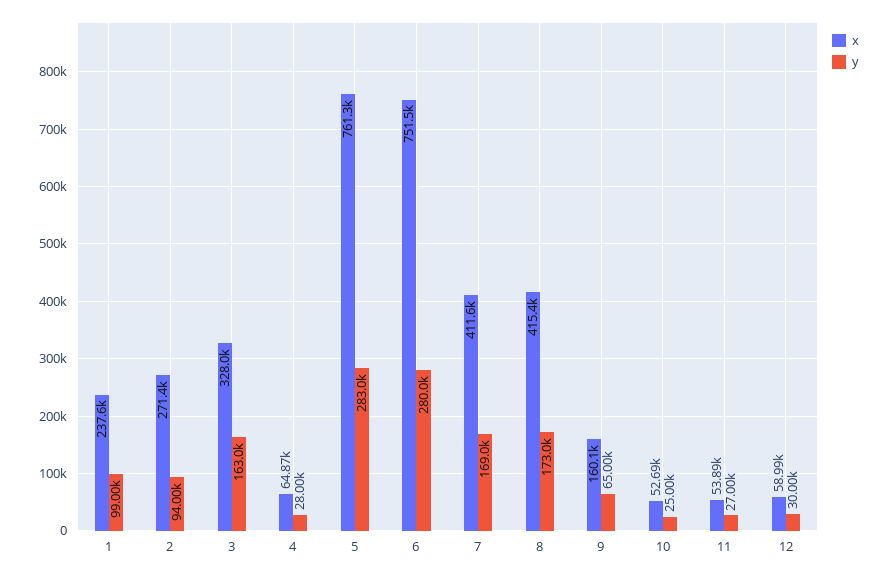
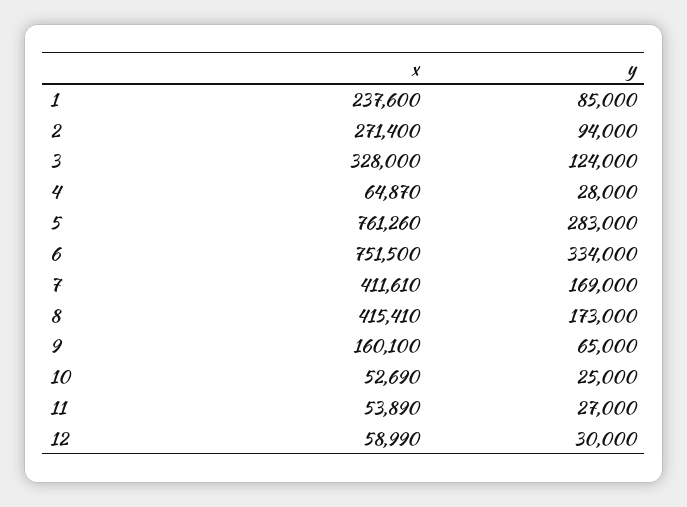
y, 1: 99000 -> 85000
y, 3: 163000 -> 124000
y, 6: 280000 -> 334000

